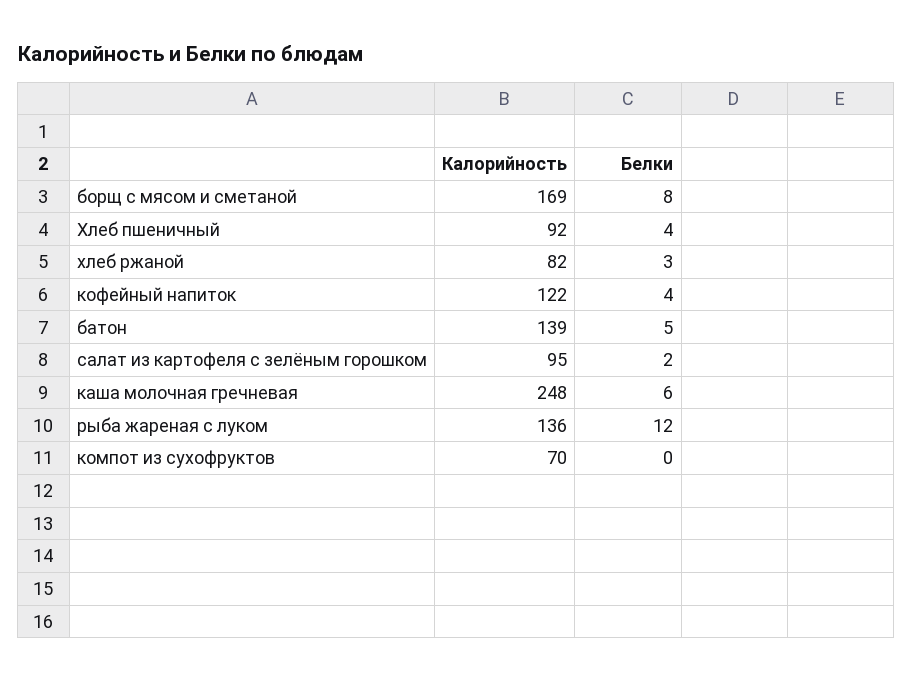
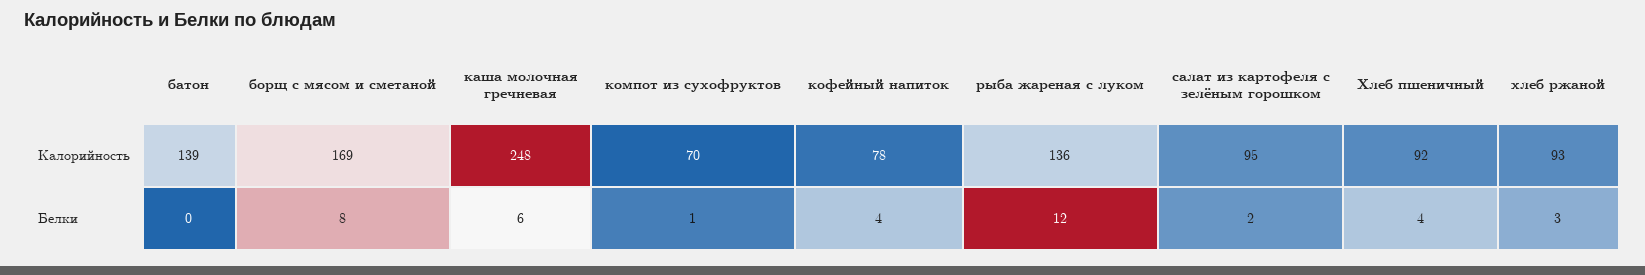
Калорийность, хлеб ржаной: 82 -> 93
Калорийность, кофейный напиток: 122 -> 78
Белки, батон: 5 -> 0
Белки, компот из сухофруктов: 0 -> 1

